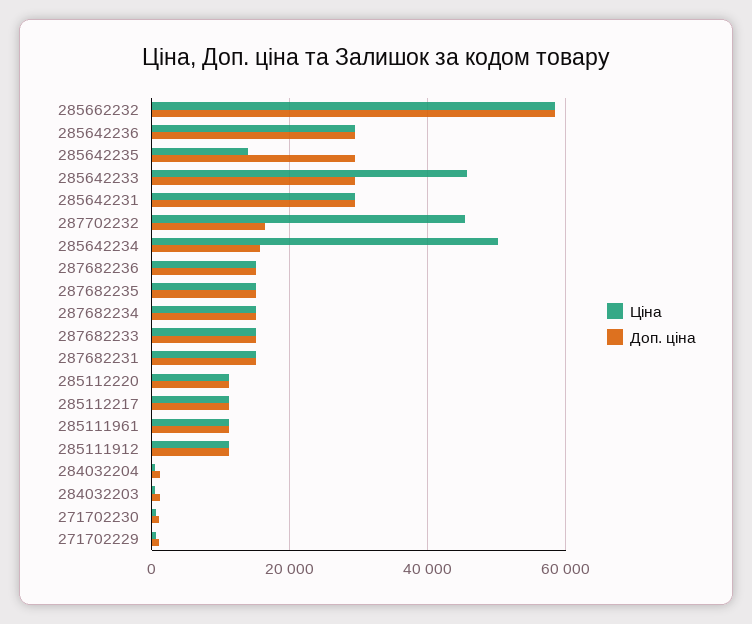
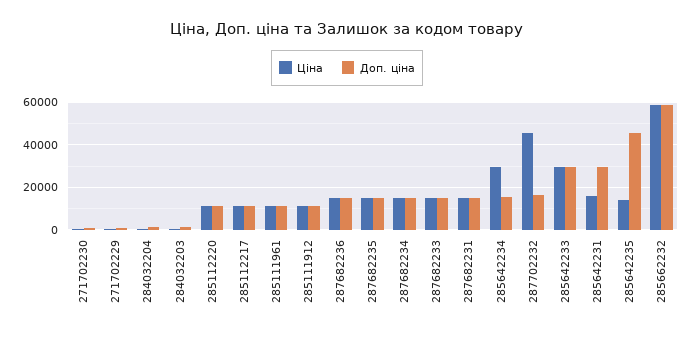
Ціна, 285642236: 30000 -> none
Доп. ціна, 285642236: 30000 -> none
Доп. ціна, 285642235: 30000 -> 45000
Ціна, 285642233: 46000 -> 30000
Ціна, 285642231: 30000 -> 15000
Ціна, 285642234: 50000 -> 30000

